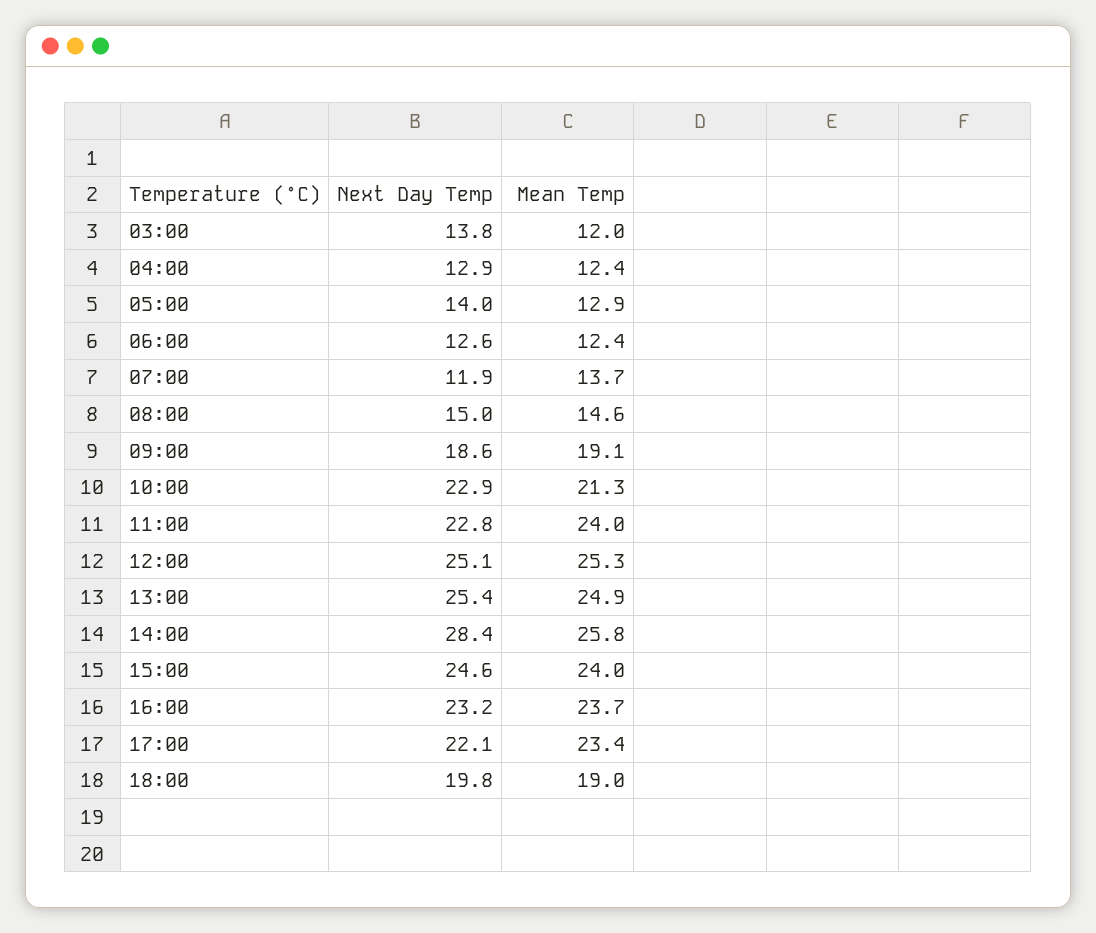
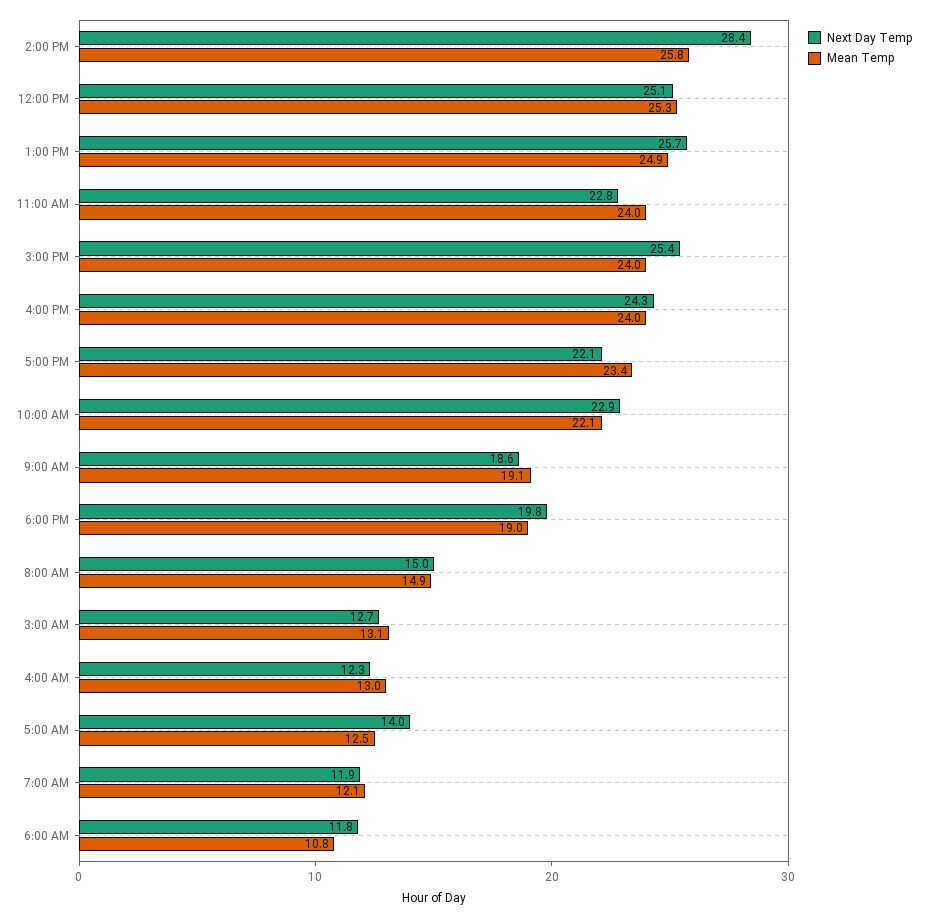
Next Day Temp, 03:00: 13.8 -> 12.7
Mean Temp, 03:00: 12 -> 13.1
Next Day Temp, 04:00: 12.9 -> 12.3
Mean Temp, 04:00: 12.4 -> 13
Mean Temp, 05:00: 12.9 -> 12.5
Next Day Temp, 06:00: 12.6 -> 11.8
Mean Temp, 06:00: 12.4 -> 10.8
Mean Temp, 07:00: 13.7 -> 12.1
Mean Temp, 08:00: 14.6 -> 14.9
Mean Temp, 10:00: 21.3 -> 22.1
Next Day Temp, 13:00: 25.4 -> 25.7
Next Day Temp, 15:00: 24.6 -> 25.4
Next Day Temp, 16:00: 23.2 -> 24.3
Mean Temp, 16:00: 23.7 -> 24

